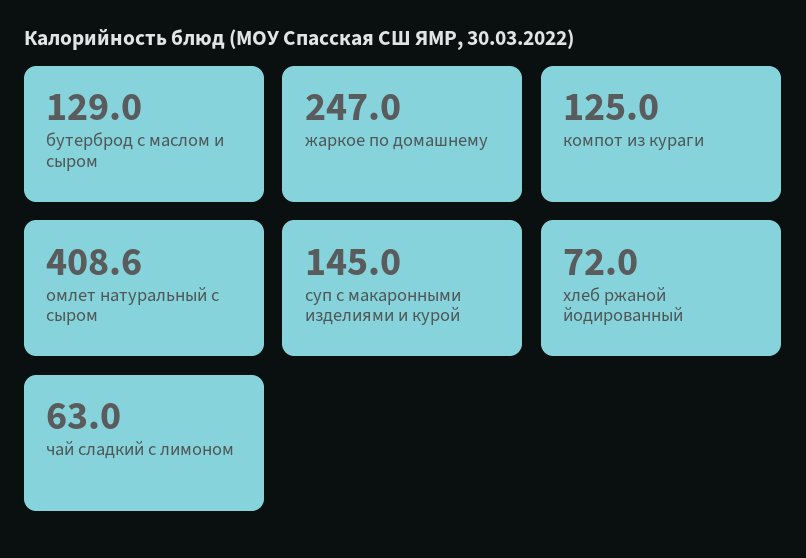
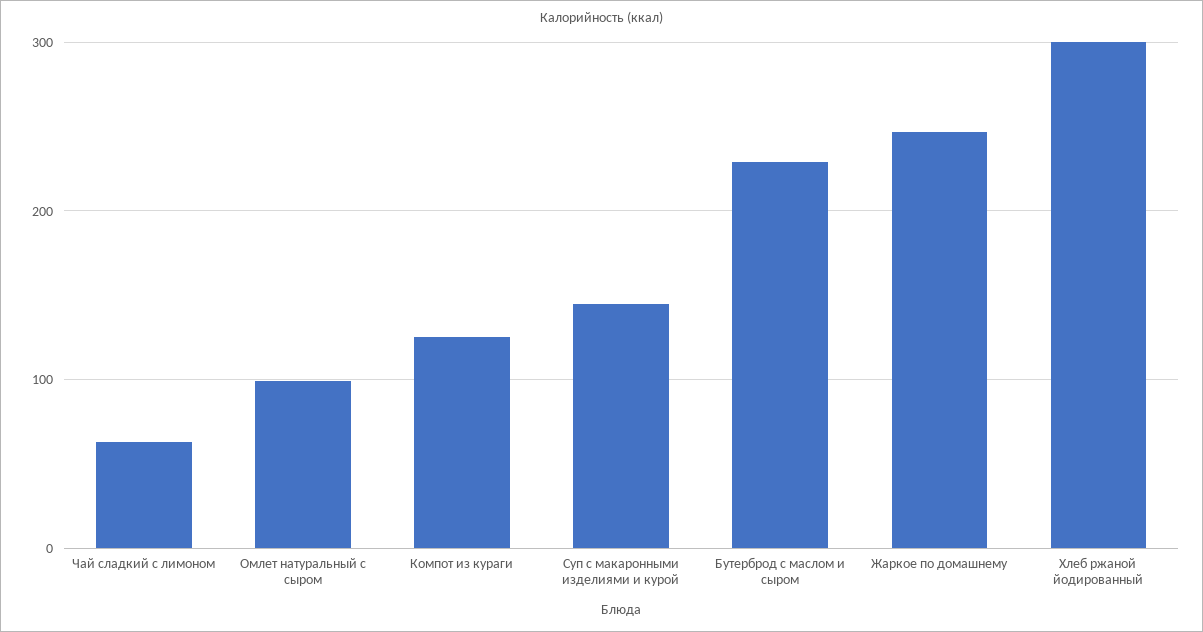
бутерброд с маслом и сыром: 129 -> 230
омлет натуральный с сыром: 408.6 -> 100
хлеб ржаной йодированный: 72 -> 300

